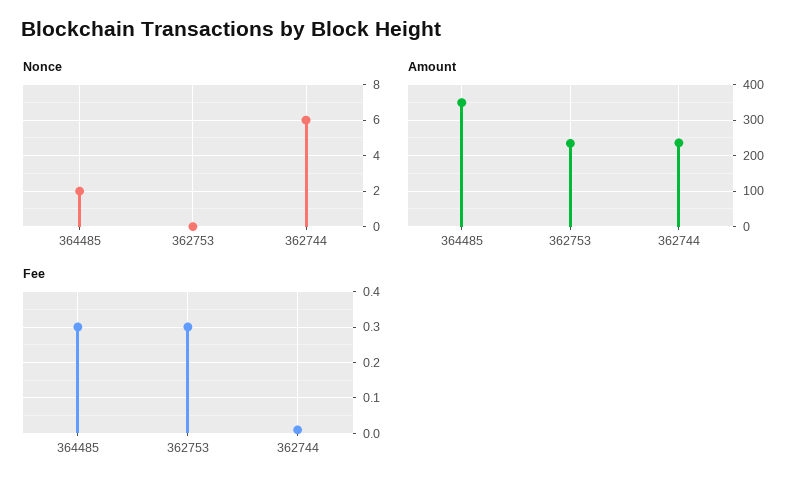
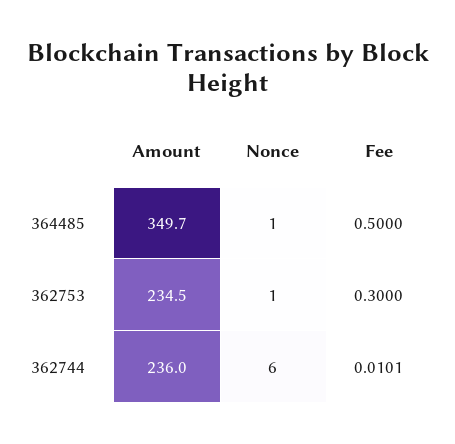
Nonce, 364485: 2 -> 1
Nonce, 362753: 0 -> 1
Fee, 364485: 0.3 -> 0.5

